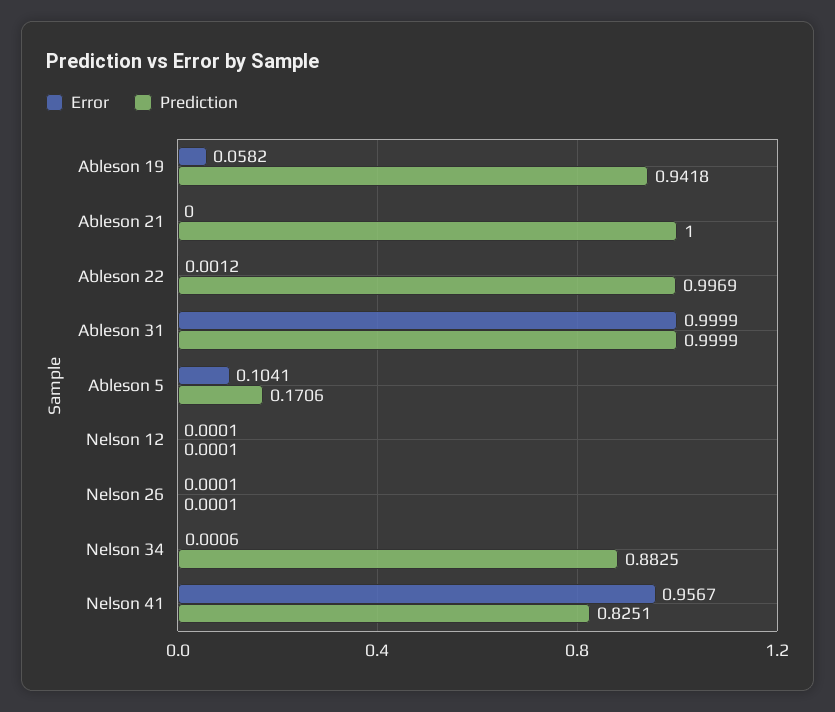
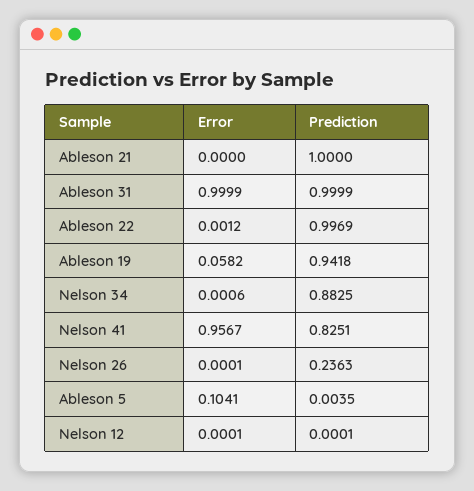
Prediction, Ableson 5: 0.1706 -> 0.0035
Prediction, Nelson 26: 0.0001 -> 0.2363

